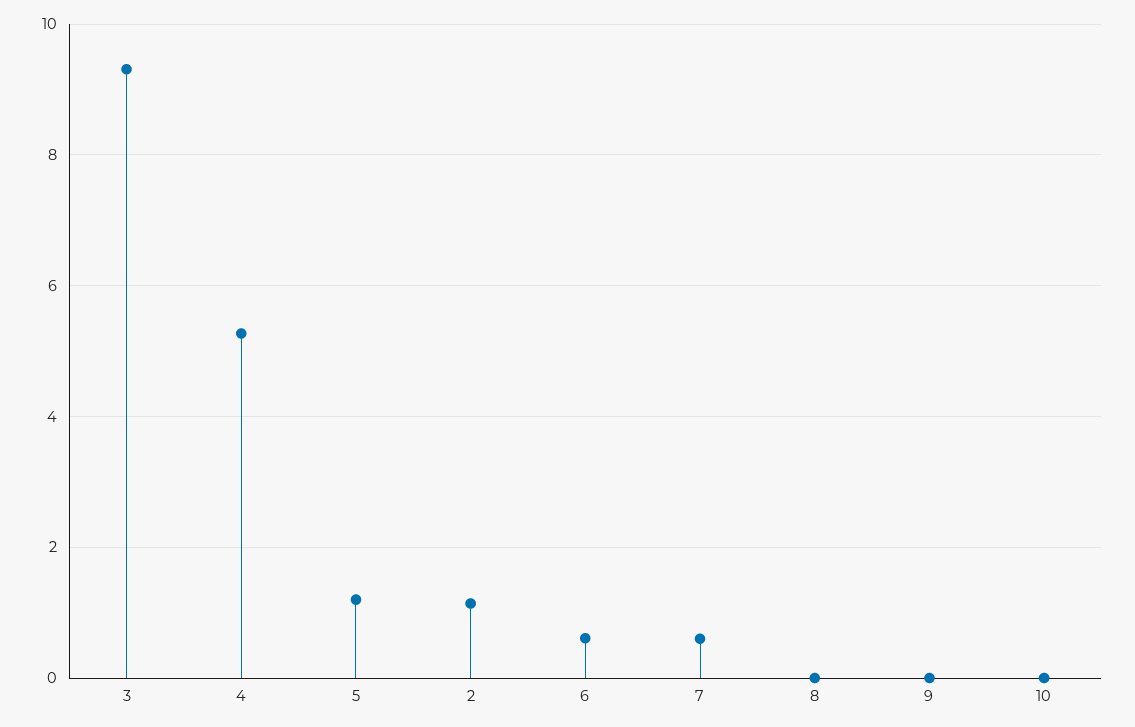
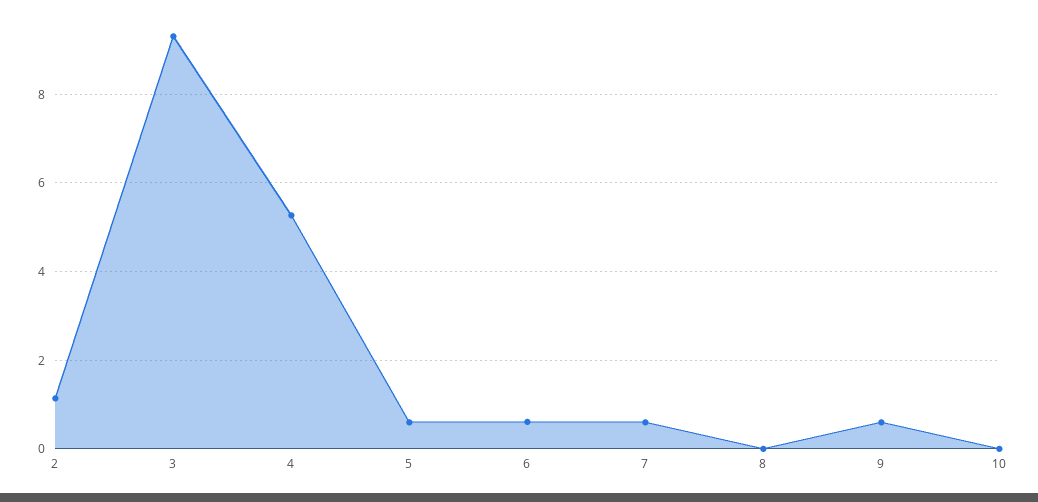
5: 1.2 -> 0.6
9: 0 -> 0.6

